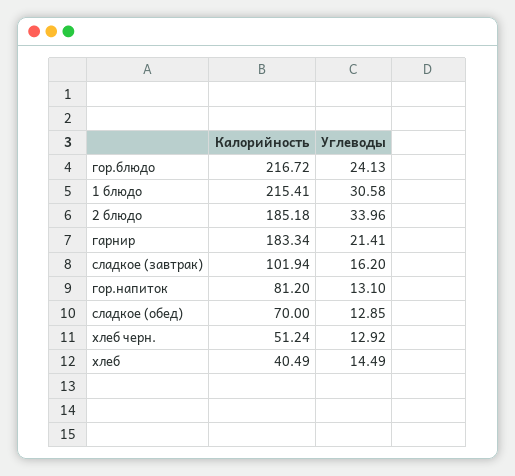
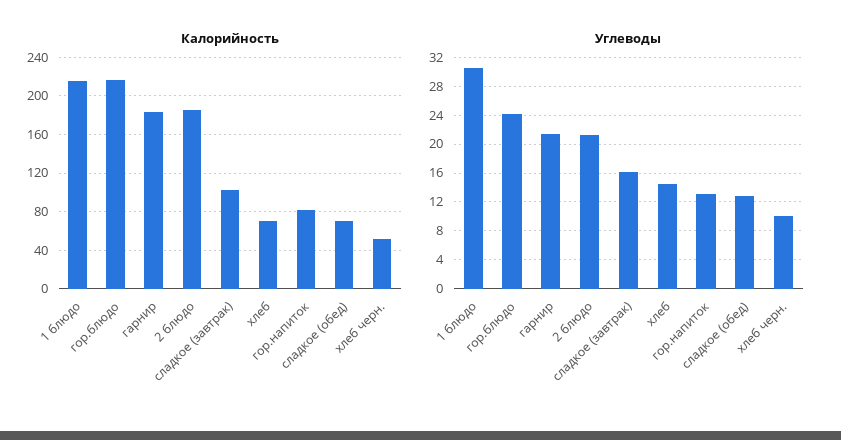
Углеводы, 2 блюдо: 33.96 -> 21
Углеводы, хлеб черн.: 12.92 -> 10
Калорийность, хлеб: 40.49 -> 70

